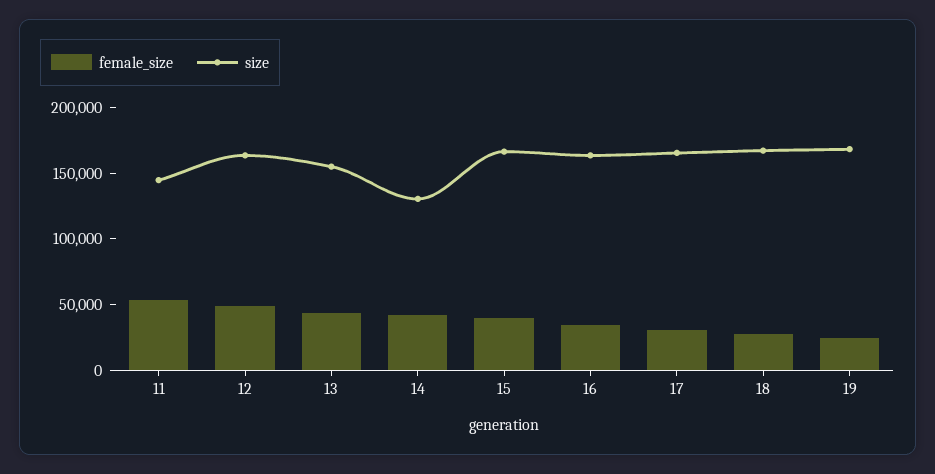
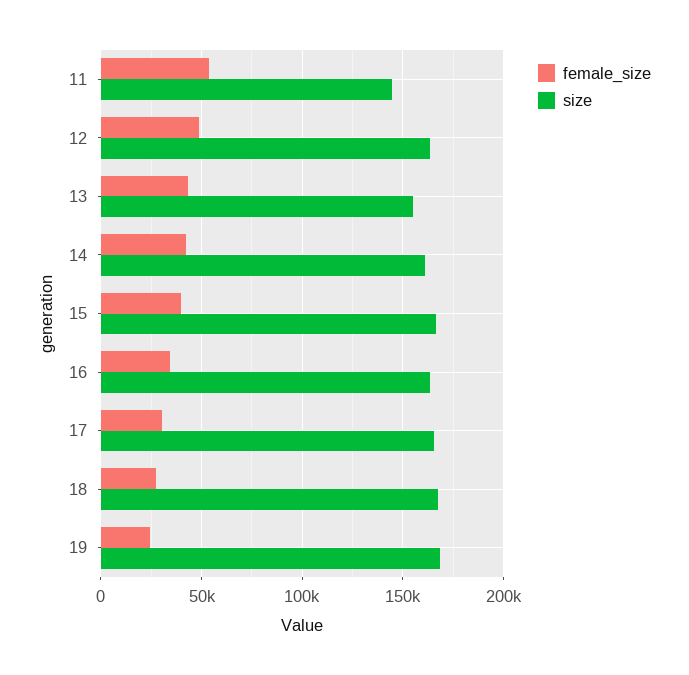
size, 14: 130000 -> 160000

